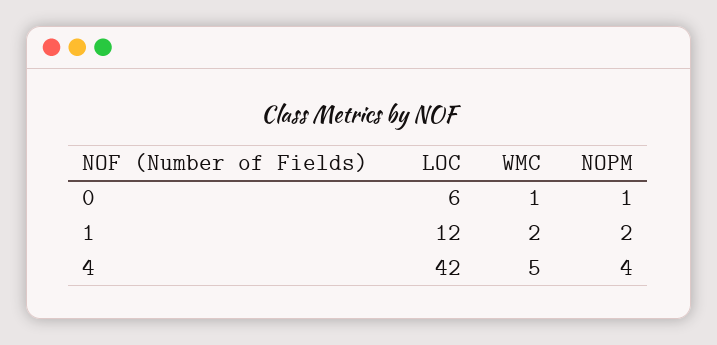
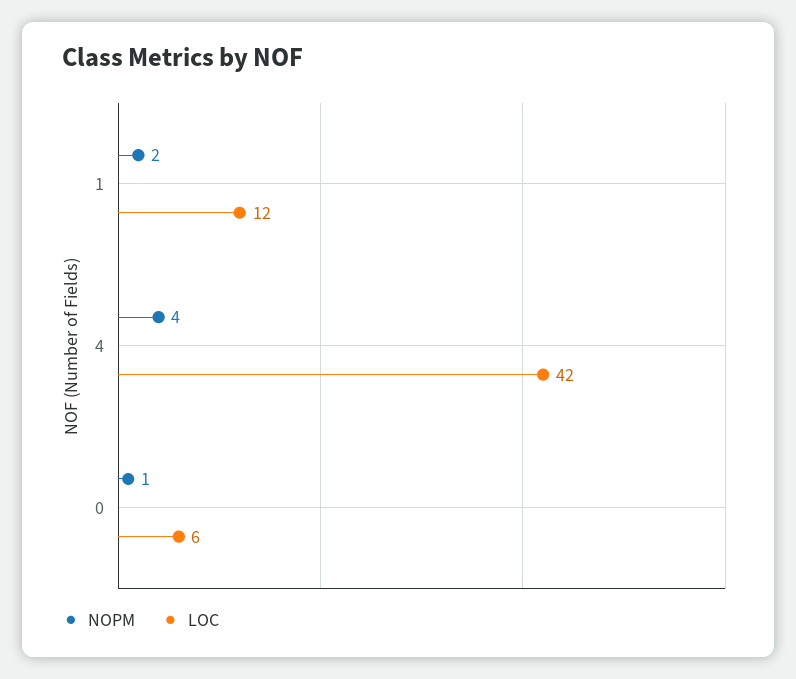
WMC, 0: 1 -> none
WMC, 1: 2 -> none
WMC, 4: 5 -> none

